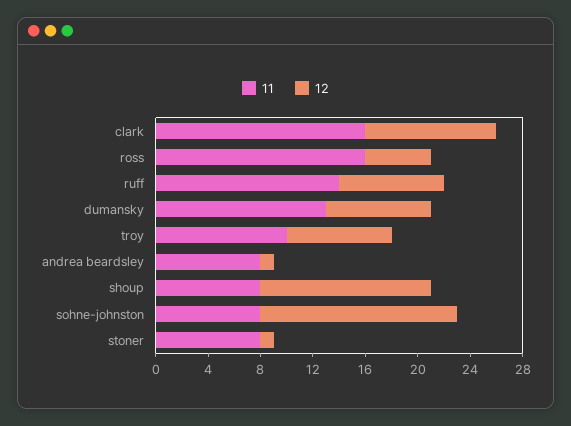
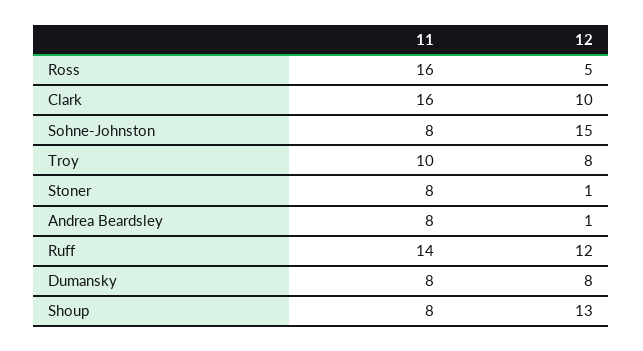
12, ruff: 8 -> 12
11, dumansky: 13 -> 8

